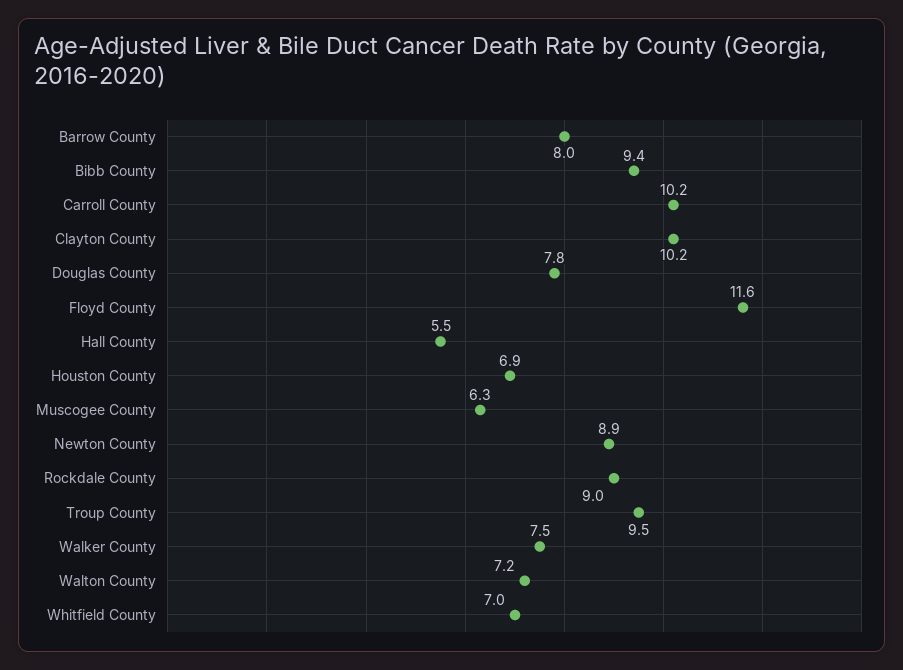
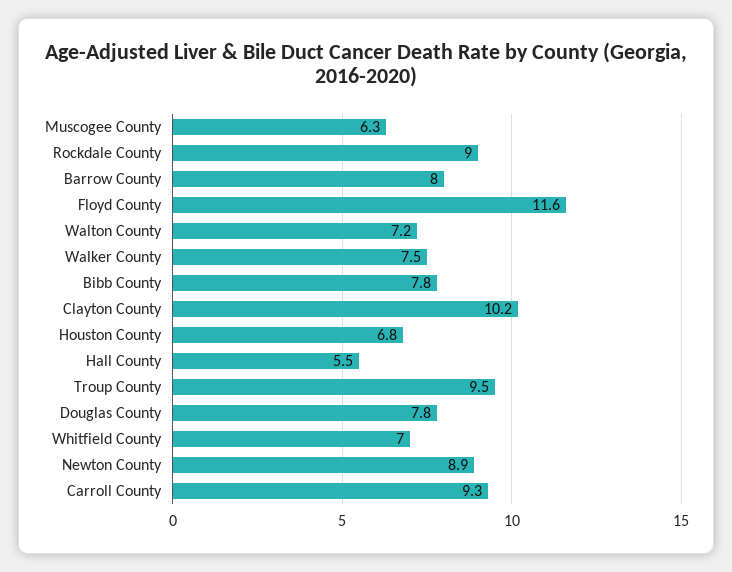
Bibb County: 9.4 -> 7.8
Carroll County: 10.2 -> 9.3
Houston County: 6.9 -> 6.8

